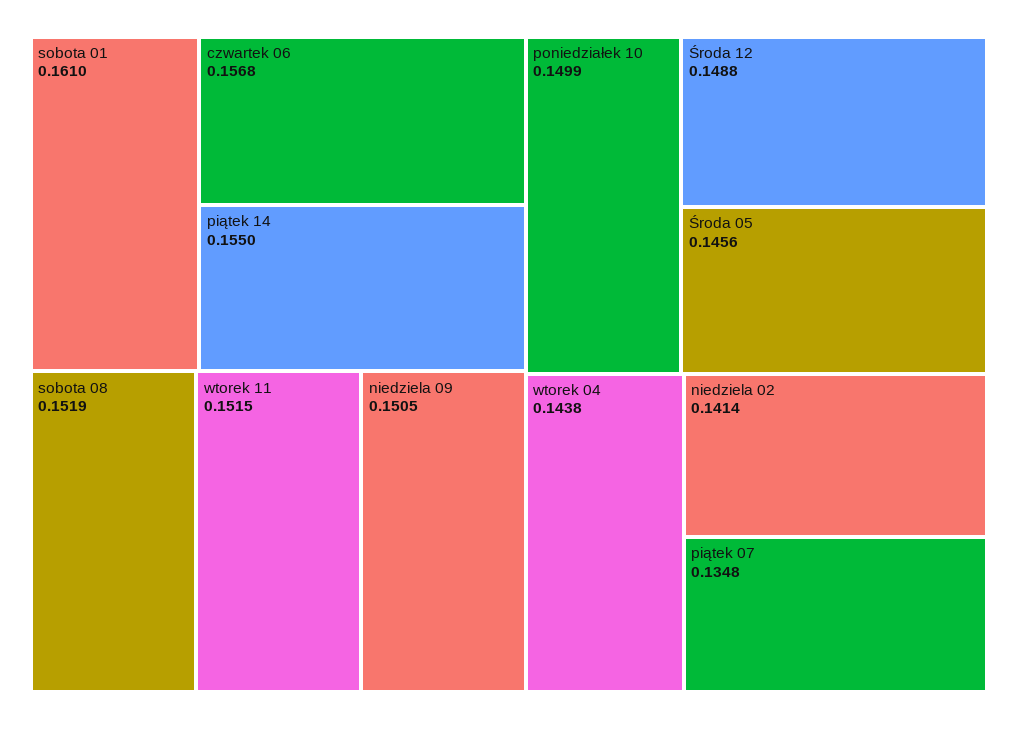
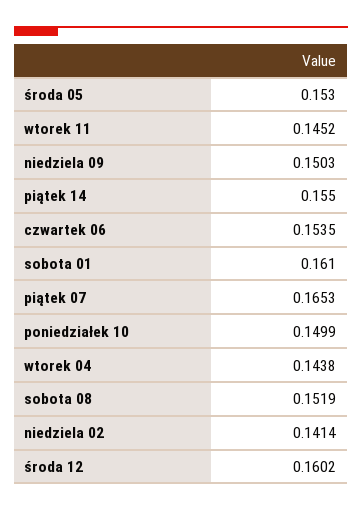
czwartek 06: 0.1568 -> 0.1535
wtorek 11: 0.1515 -> 0.1452
niedziela 09: 0.1505 -> 0.1503
Środa 12: 0.1488 -> 0.1602
Środa 05: 0.1456 -> 0.153
piątek 07: 0.1348 -> 0.1653

